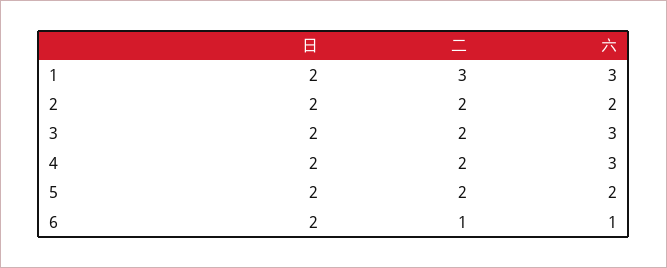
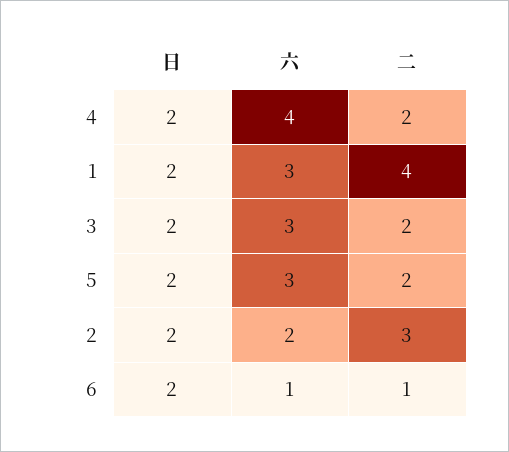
二, 1: 3 -> 4
二, 2: 2 -> 3
六, 4: 3 -> 4
六, 5: 2 -> 3

